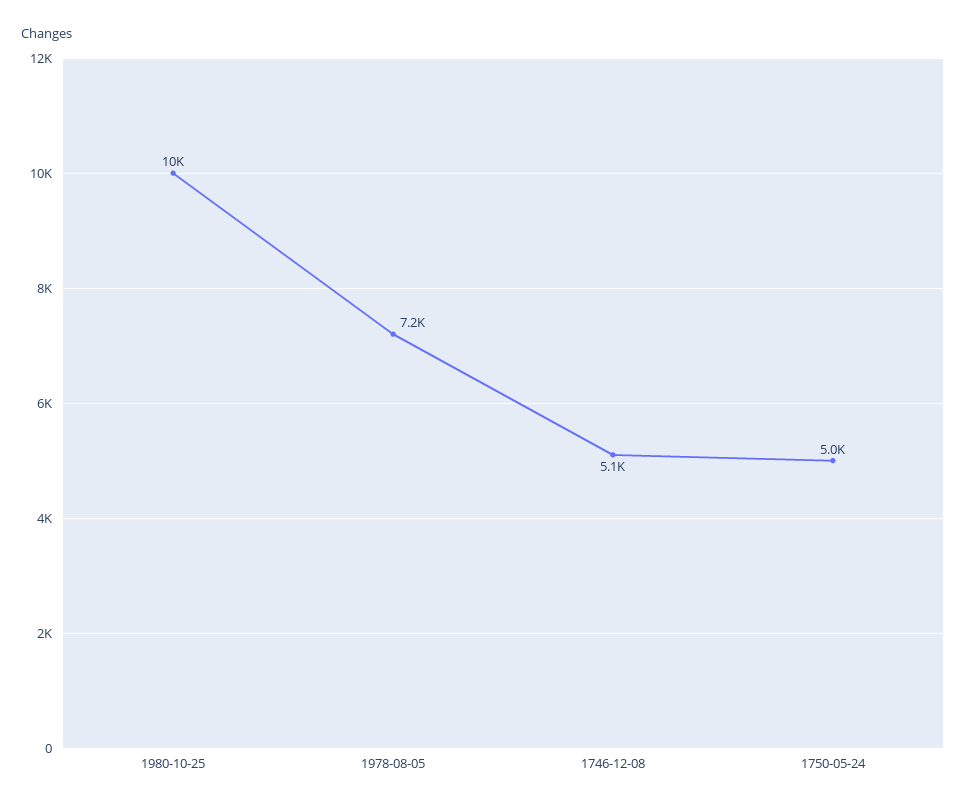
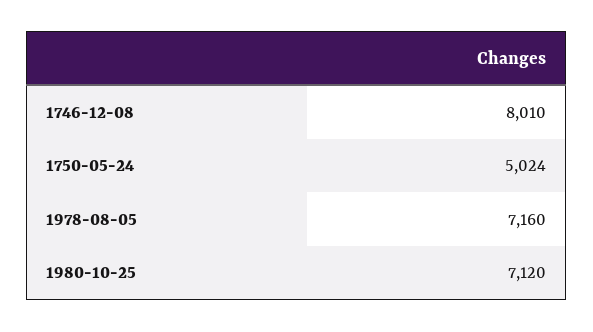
1980-10-25: 10000 -> 7120
1746-12-08: 5100 -> 8010

